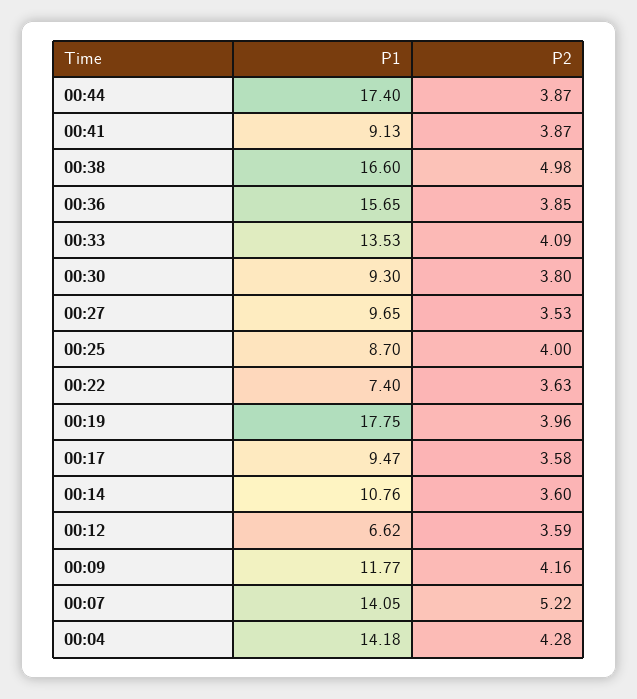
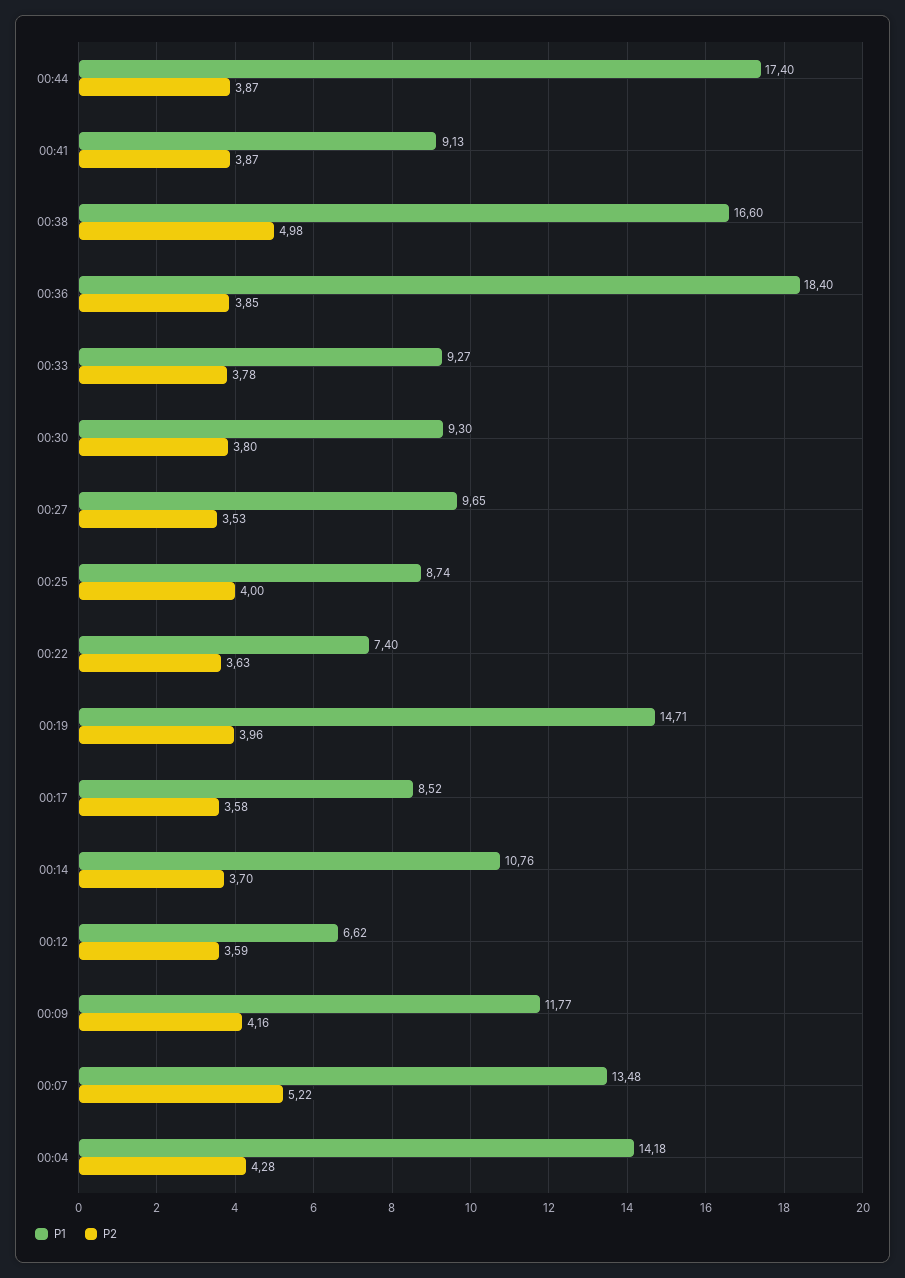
P1, 00:36: 15.65 -> 18.4
P1, 00:33: 13.53 -> 9.27
P2, 00:33: 4.09 -> 3.78
P1, 00:25: 8.7 -> 8.74
P1, 00:19: 17.75 -> 14.71
P1, 00:17: 9.47 -> 8.52
P2, 00:14: 3.6 -> 3.7
P1, 00:07: 14.05 -> 13.48

